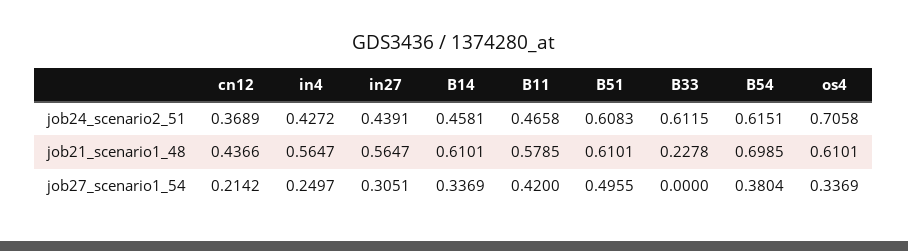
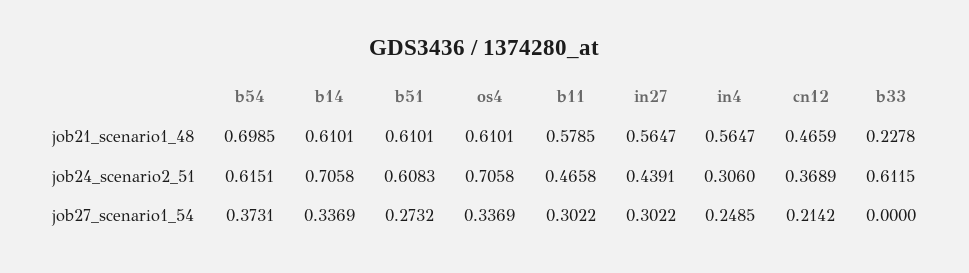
in4, job24_scenario2_51: 0.4272 -> 0.306
B14, job24_scenario2_51: 0.4581 -> 0.7058
cn12, job21_scenario1_48: 0.4366 -> 0.4659
in4, job27_scenario1_54: 0.2497 -> 0.2485
in27, job27_scenario1_54: 0.3051 -> 0.3022
B11, job27_scenario1_54: 0.42 -> 0.3022
B51, job27_scenario1_54: 0.4955 -> 0.2732
B54, job27_scenario1_54: 0.3804 -> 0.3731

